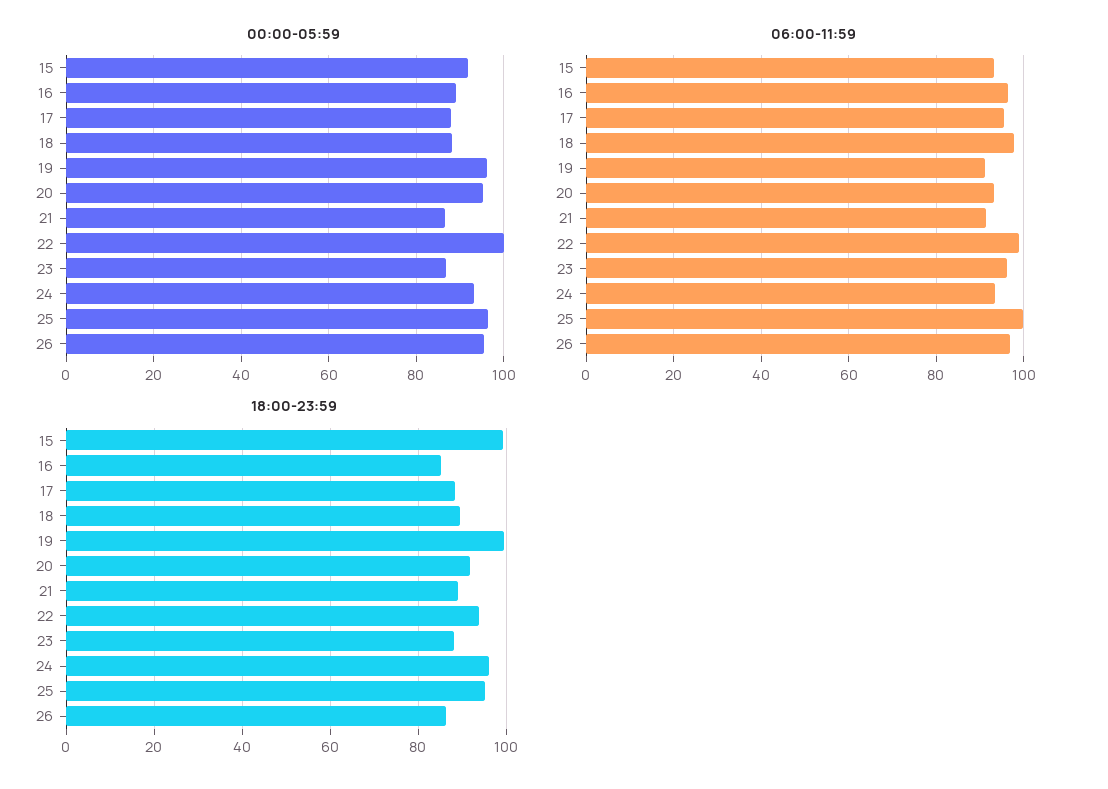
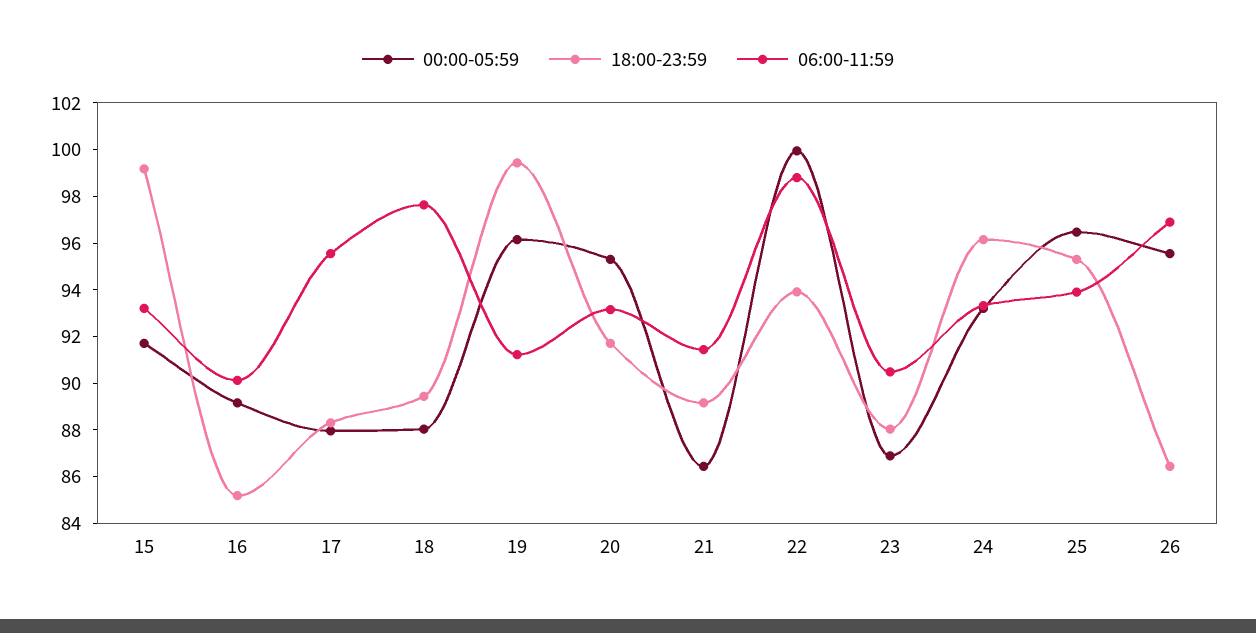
06:00-11:59, 16: 96 -> 90
06:00-11:59, 23: 96 -> 90.5
06:00-11:59, 25: 100 -> 94

